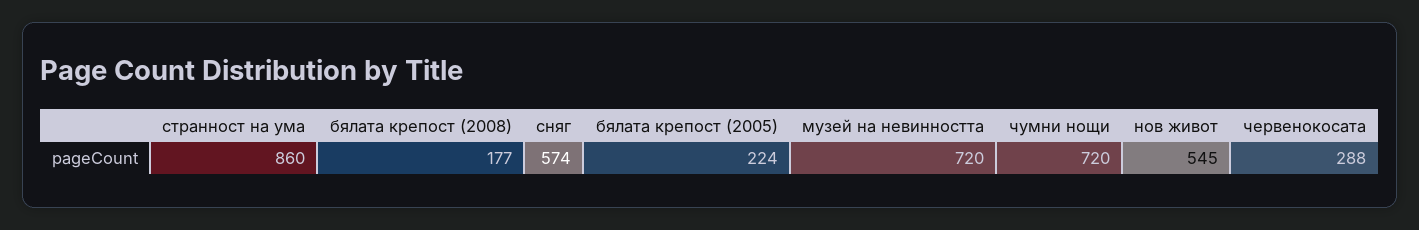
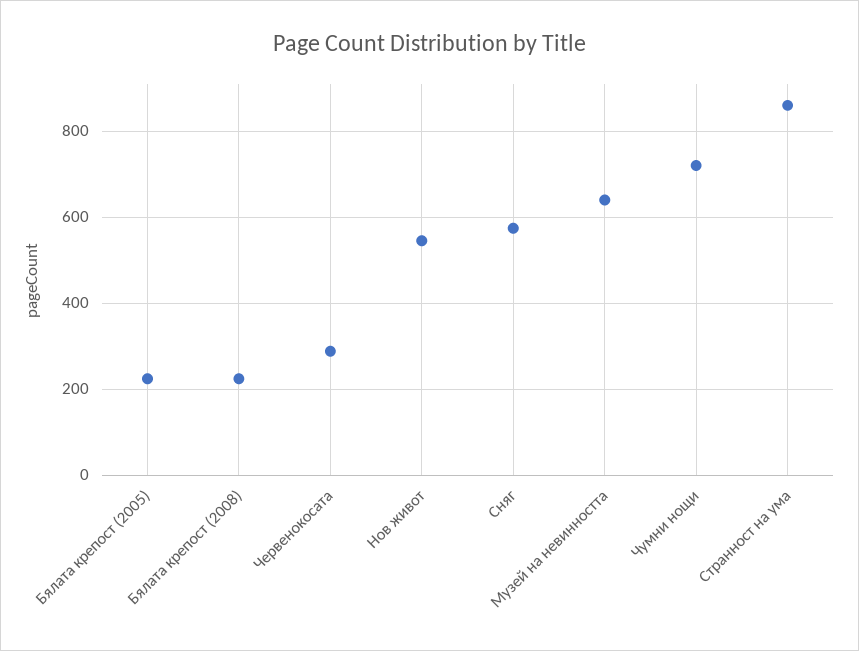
бялата крепост (2008): 177 -> 220
музей на невинността: 720 -> 640

